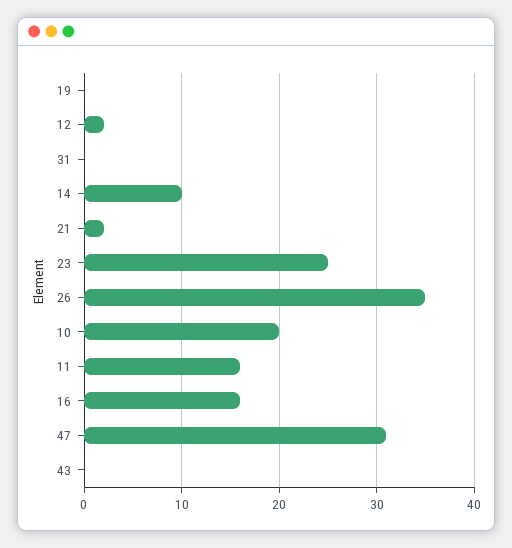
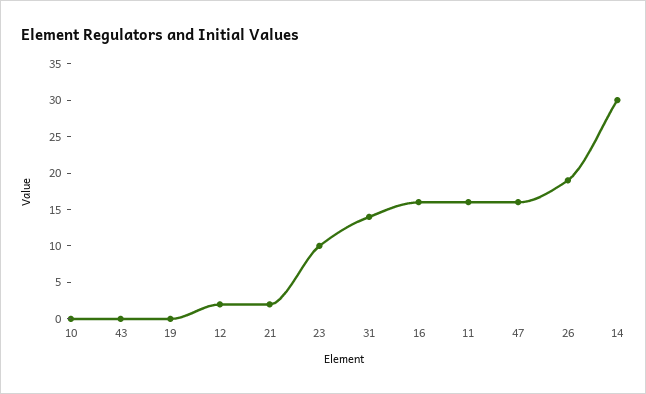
31: 0 -> 15
14: 10 -> 30
23: 25 -> 10
26: 35 -> 20
10: 20 -> 0
47: 31 -> 15

